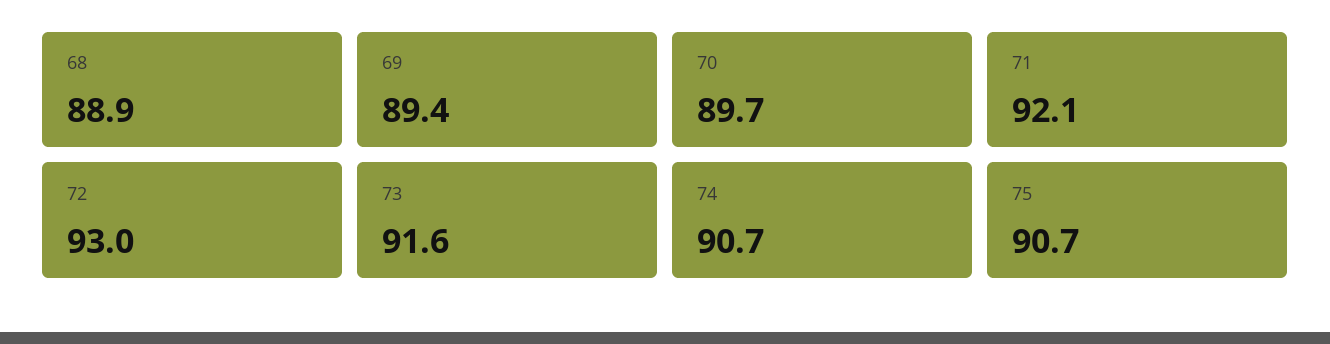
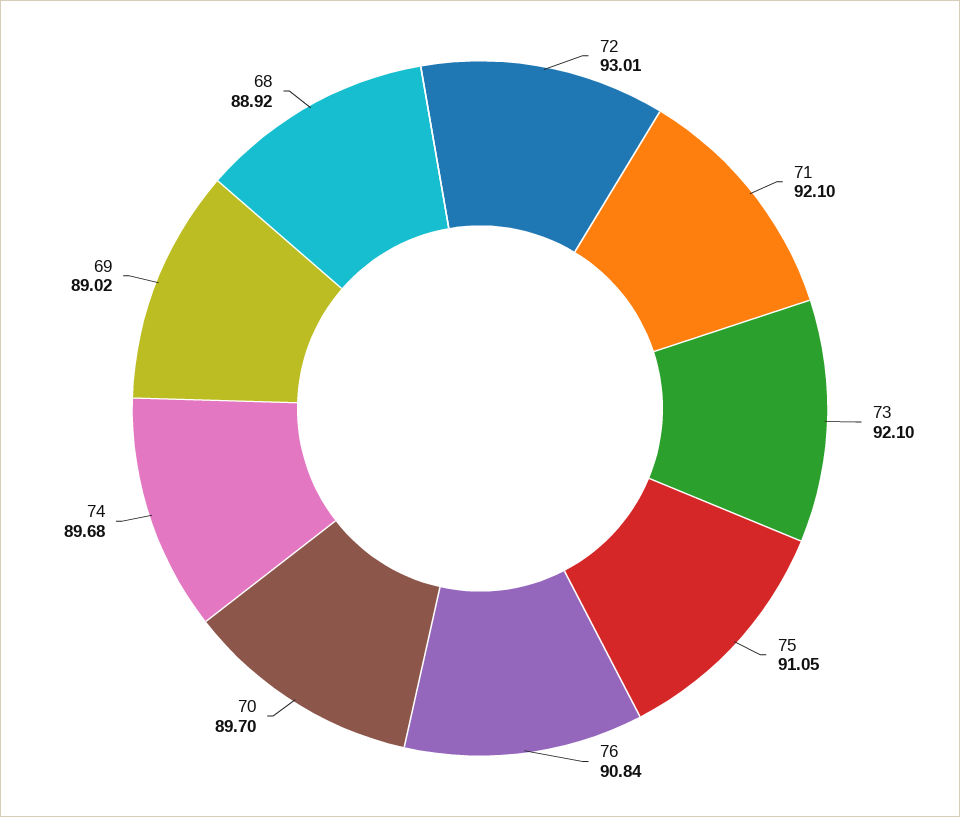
69: 89.4 -> 89.02
73: 91.6 -> 92.1
74: 90.7 -> 89.68
75: 90.7 -> 91.05
76: none -> 90.84

